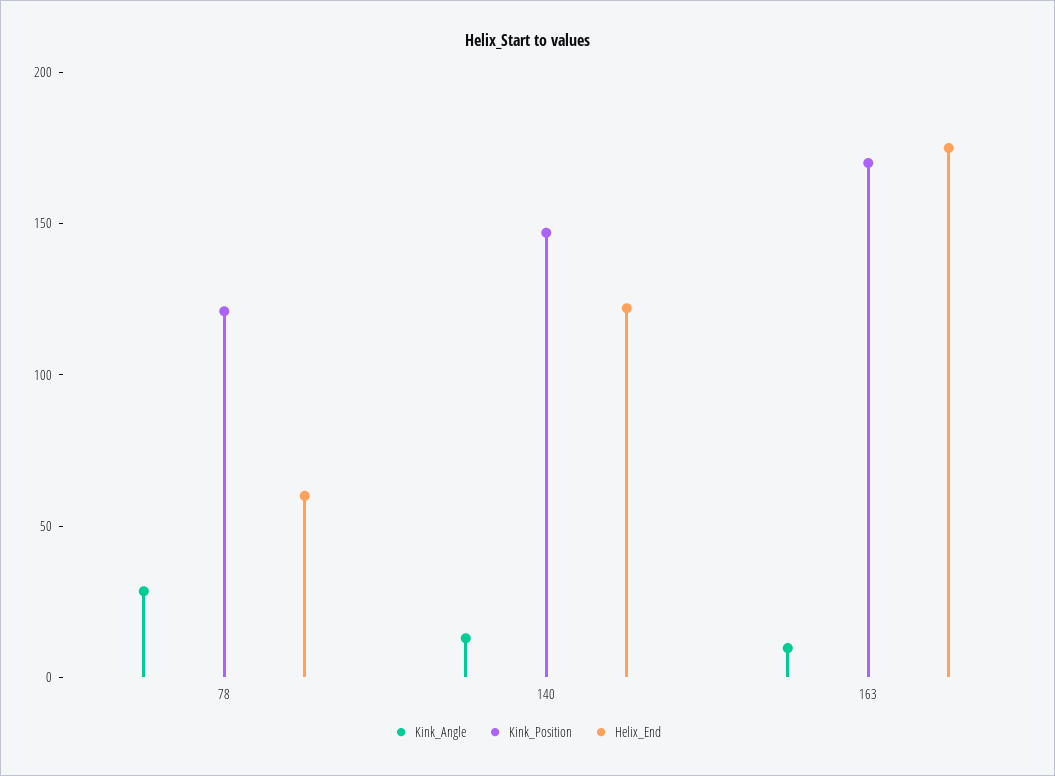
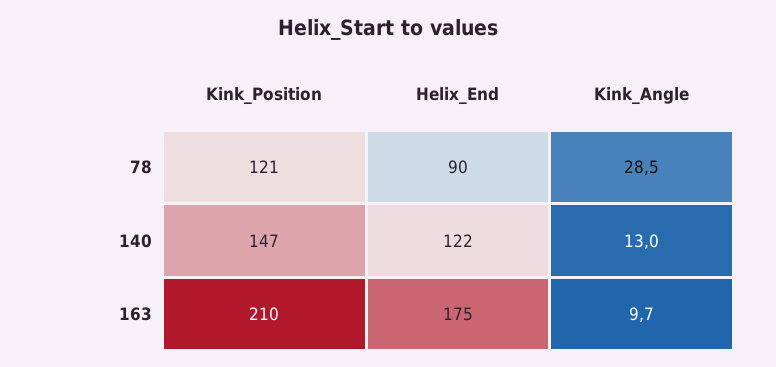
Helix_End, 78: 60 -> 90
Kink_Position, 163: 170 -> 210

